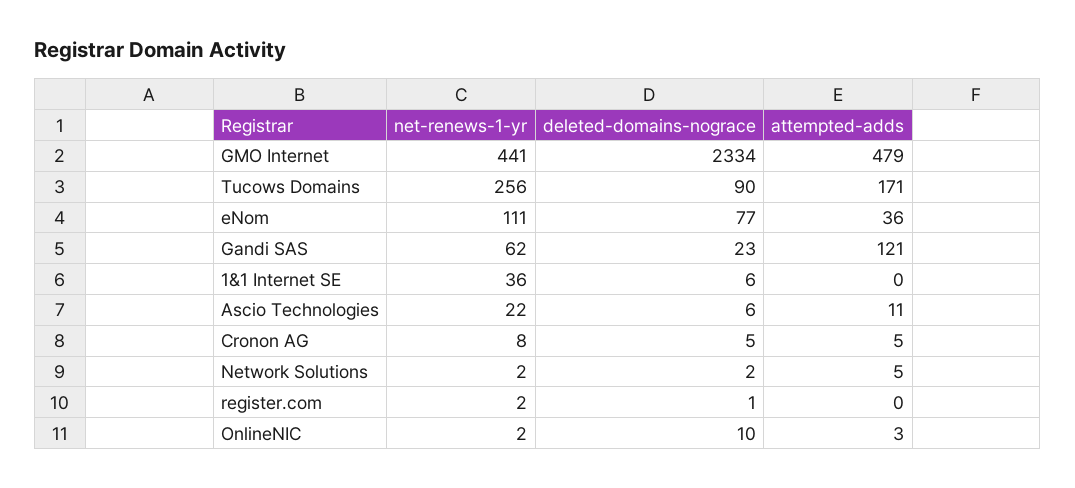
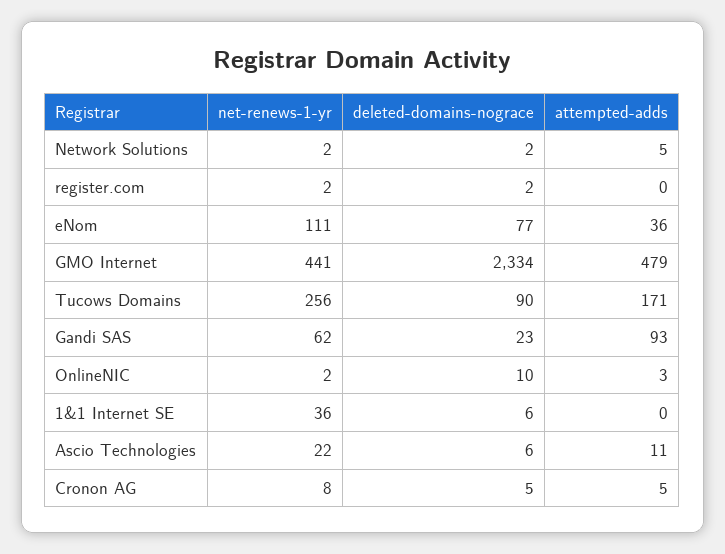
attempted-adds, Gandi SAS: 121 -> 93
deleted-domains-nograce, register.com: 1 -> 2

